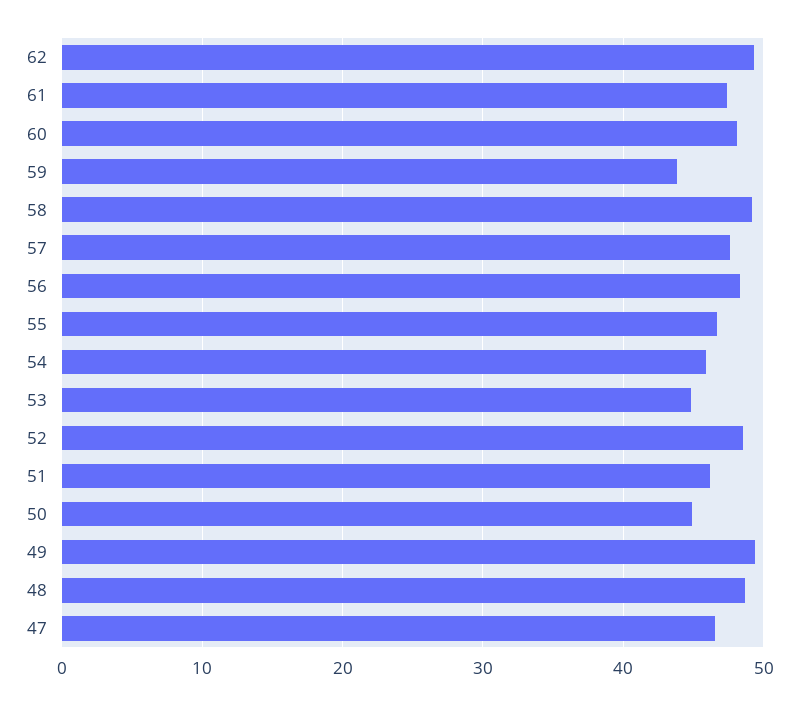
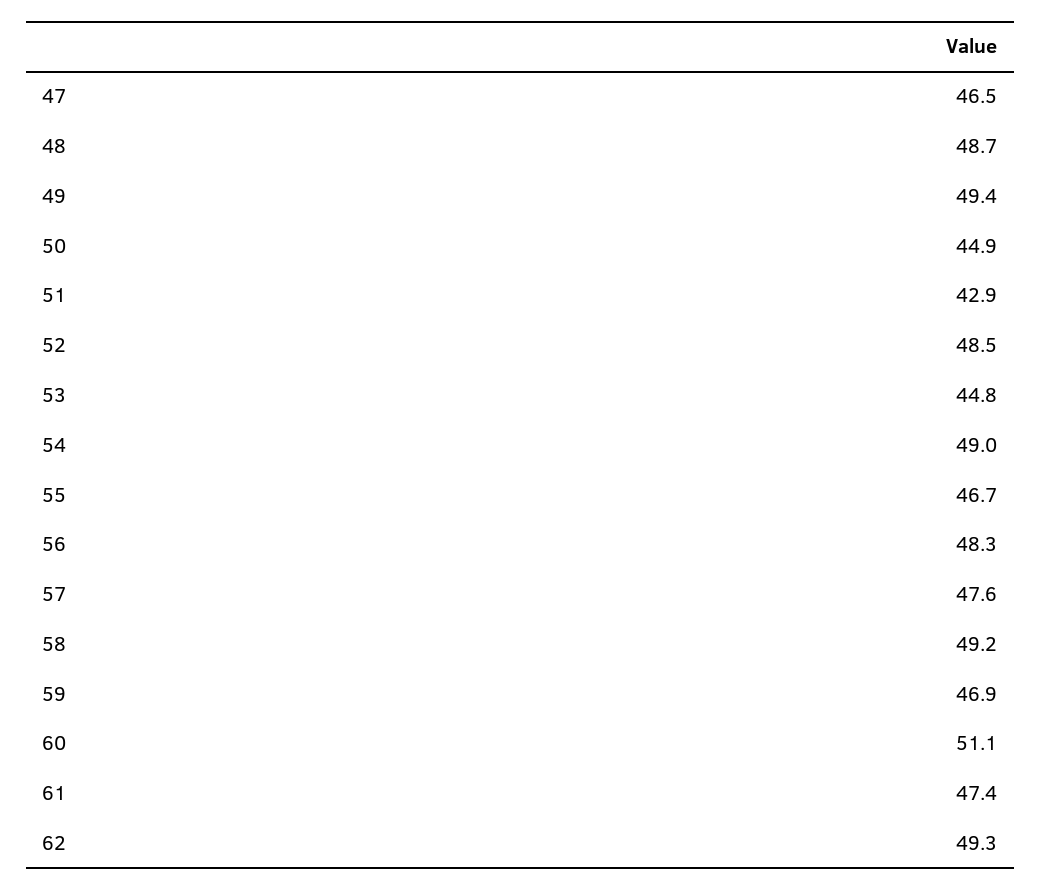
60: 48 -> 51.1
59: 44 -> 46.9
54: 46 -> 49
51: 46 -> 42.9

